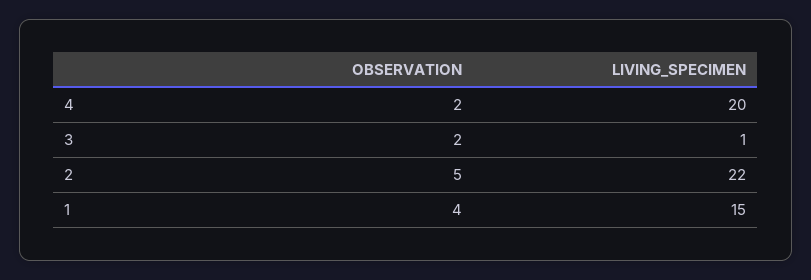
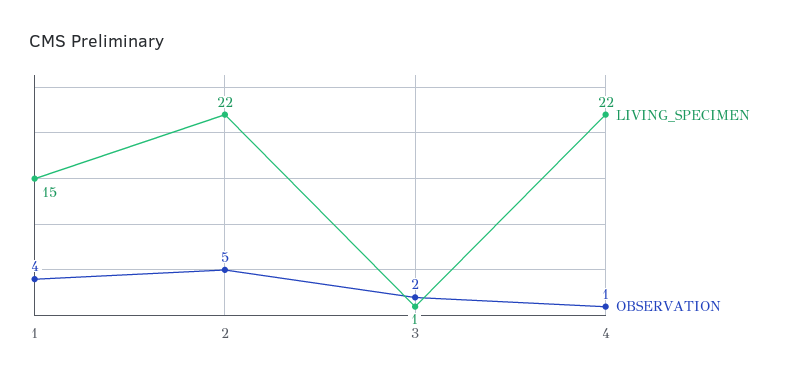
OBSERVATION, 4: 2 -> 1
LIVING_SPECIMEN, 4: 20 -> 22

